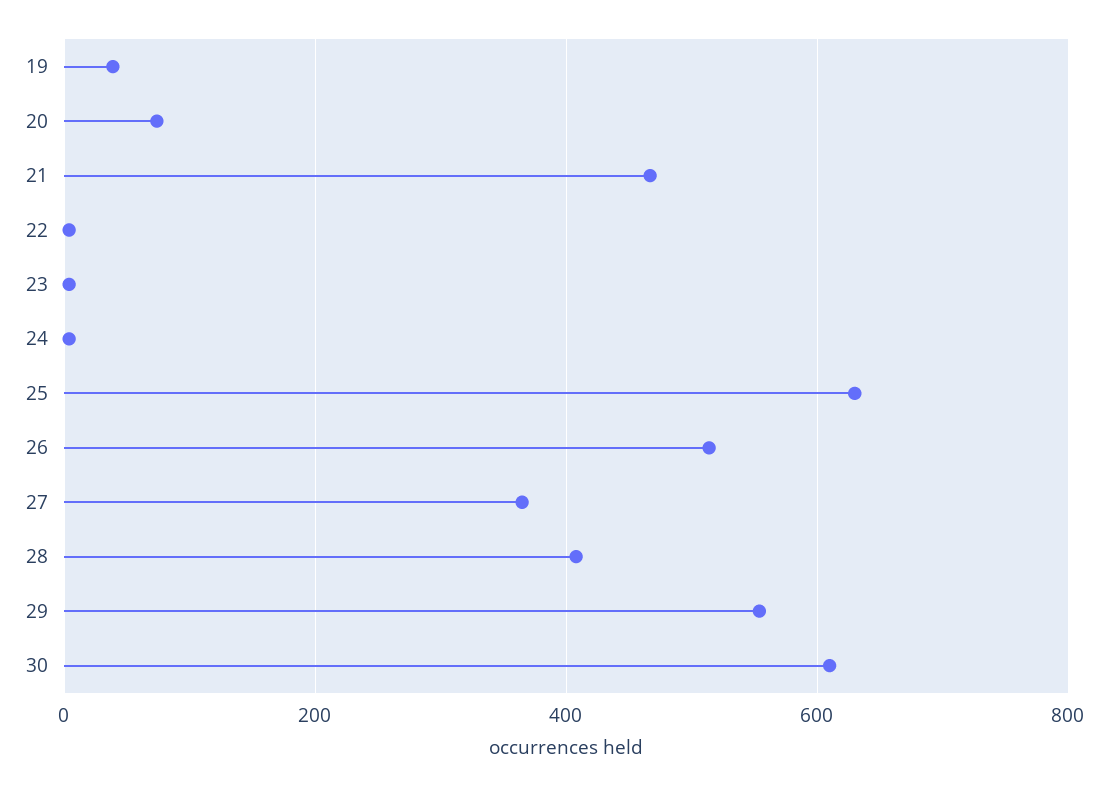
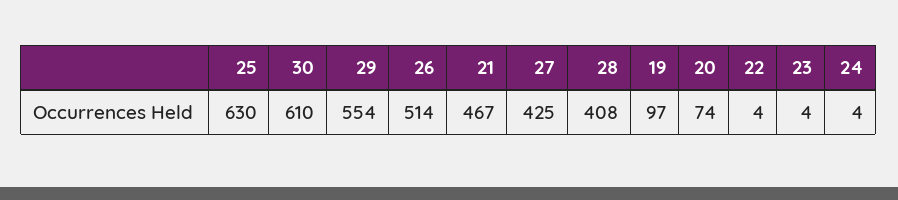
19: 40 -> 97
27: 360 -> 425

